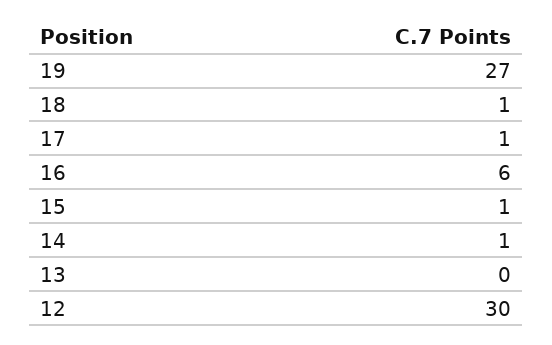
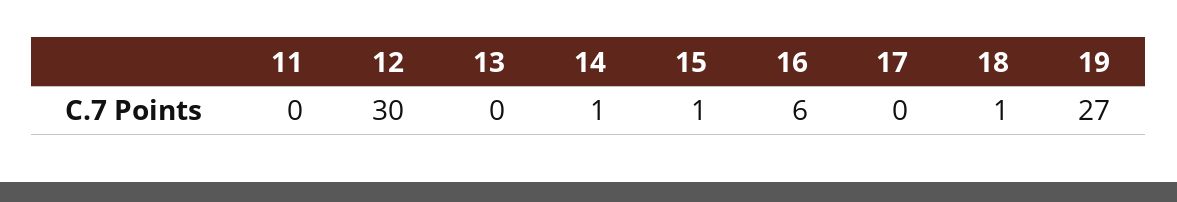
17: 1 -> 0
11: none -> 0

